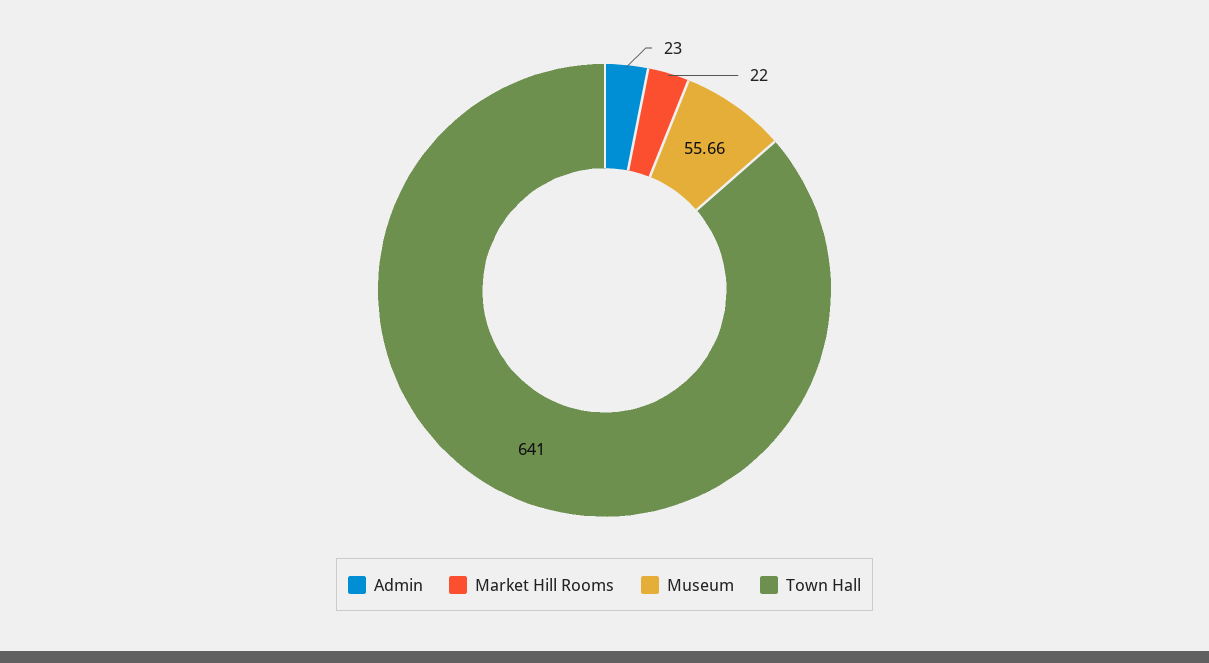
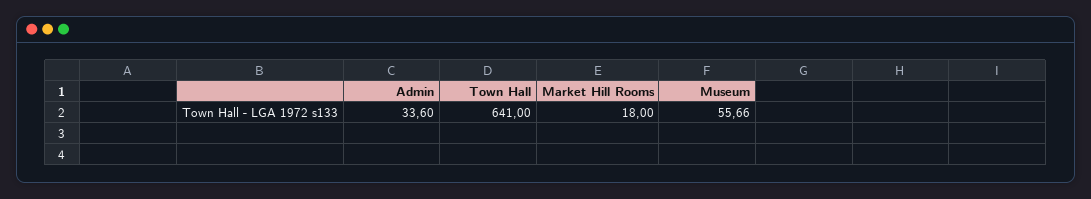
Admin: 23 -> 33.6
Market Hill Rooms: 22 -> 18

